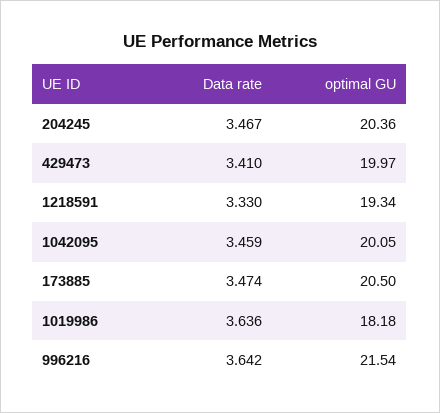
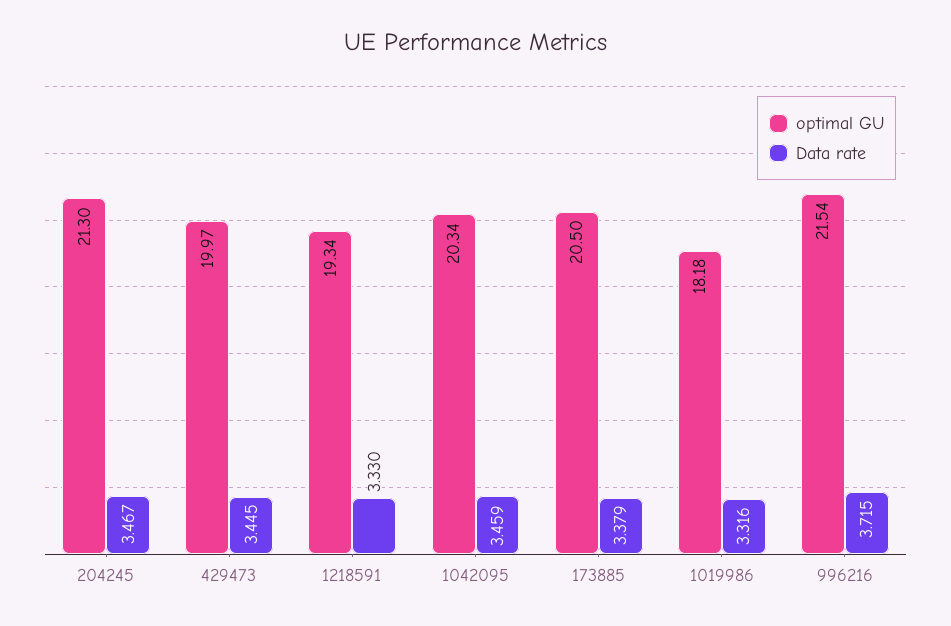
optimal GU, 204245: 20.36 -> 21.3
Data rate, 429473: 3.41 -> 3.445
optimal GU, 1042095: 20.05 -> 20.34
Data rate, 173885: 3.474 -> 3.379
Data rate, 1019986: 3.636 -> 3.316
Data rate, 996216: 3.642 -> 3.715

